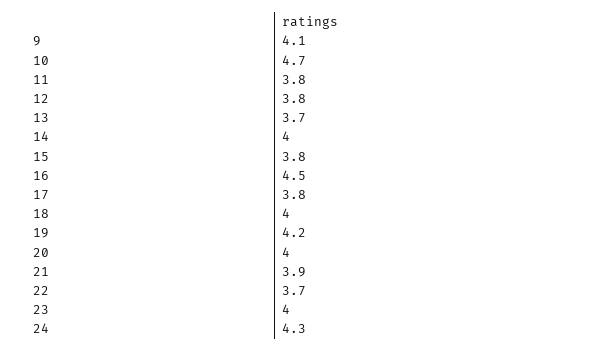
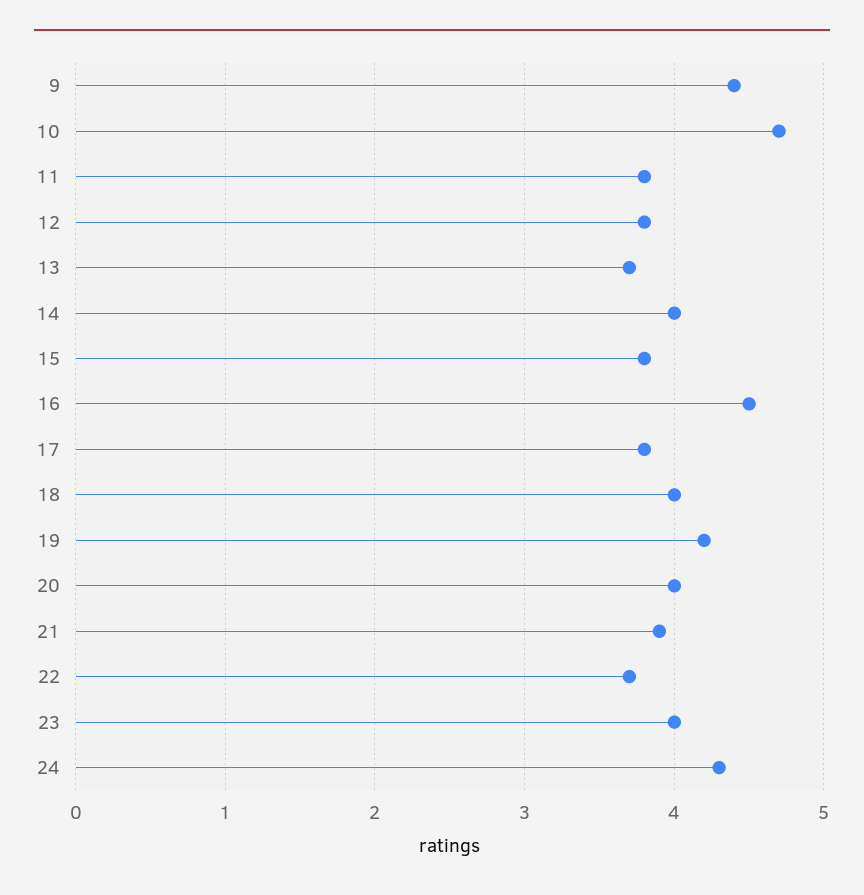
9: 4.1 -> 4.4

